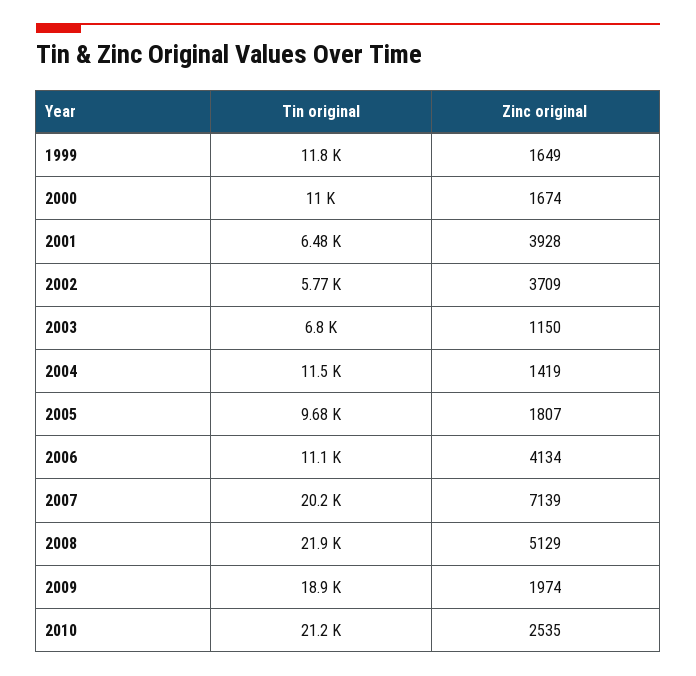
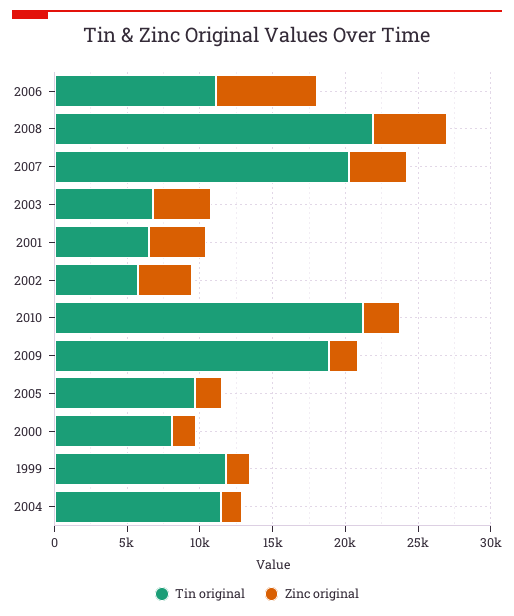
Tin original, 2000: 11000 -> 8000
Zinc original, 2003: 1150 -> 4000
Zinc original, 2006: 4134 -> 7000
Zinc original, 2007: 7139 -> 4000

